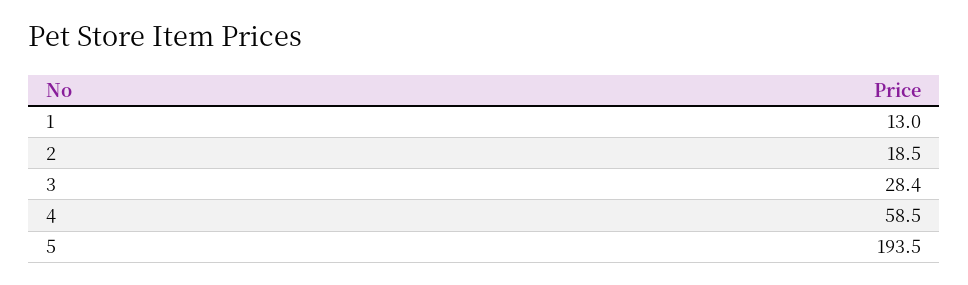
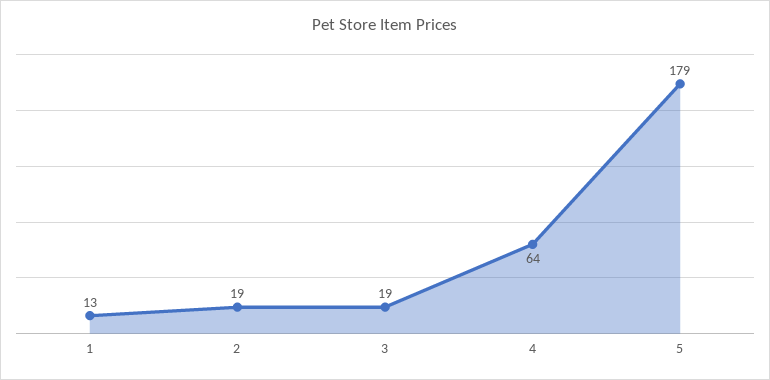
3: 28.4 -> 19
4: 58.5 -> 64
5: 193.5 -> 179

